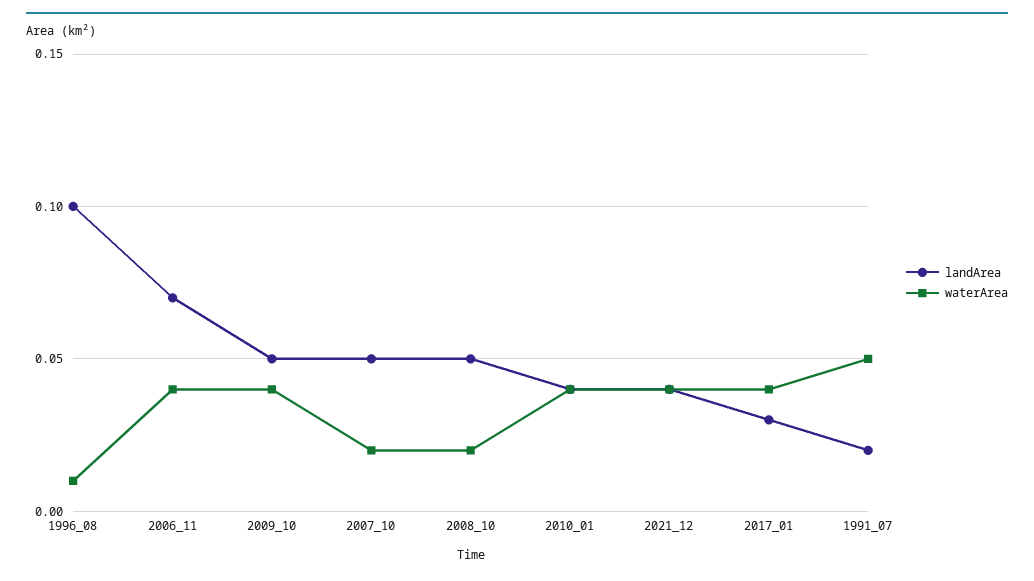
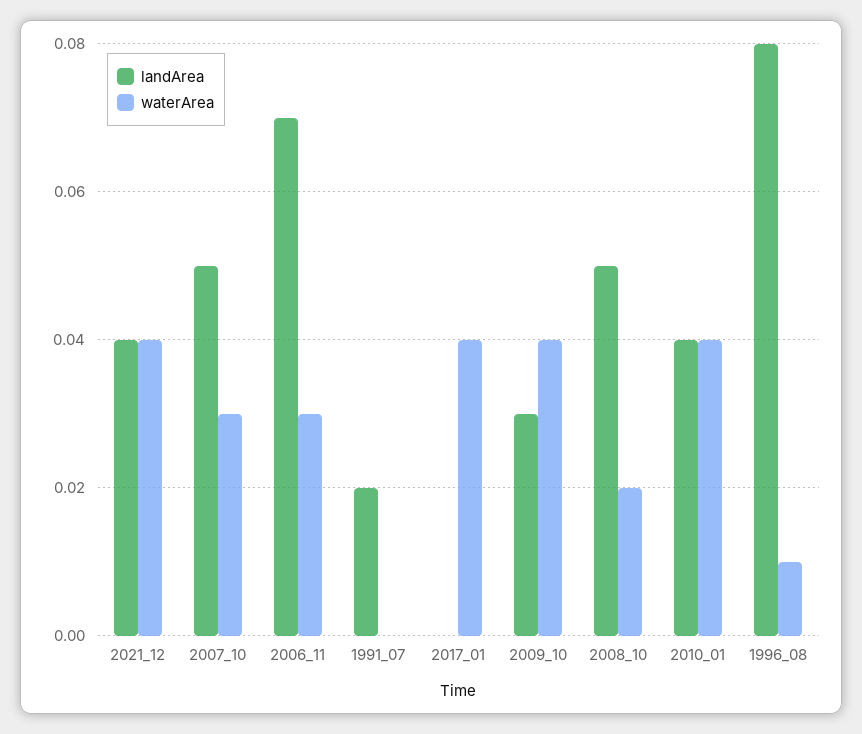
landArea, 1996_08: 0.1 -> 0.08
waterArea, 2006_11: 0.04 -> 0.03
landArea, 2009_10: 0.05 -> 0.03
waterArea, 2007_10: 0.02 -> 0.03
landArea, 2017_01: 0.03 -> 0
waterArea, 1991_07: 0.05 -> 0

